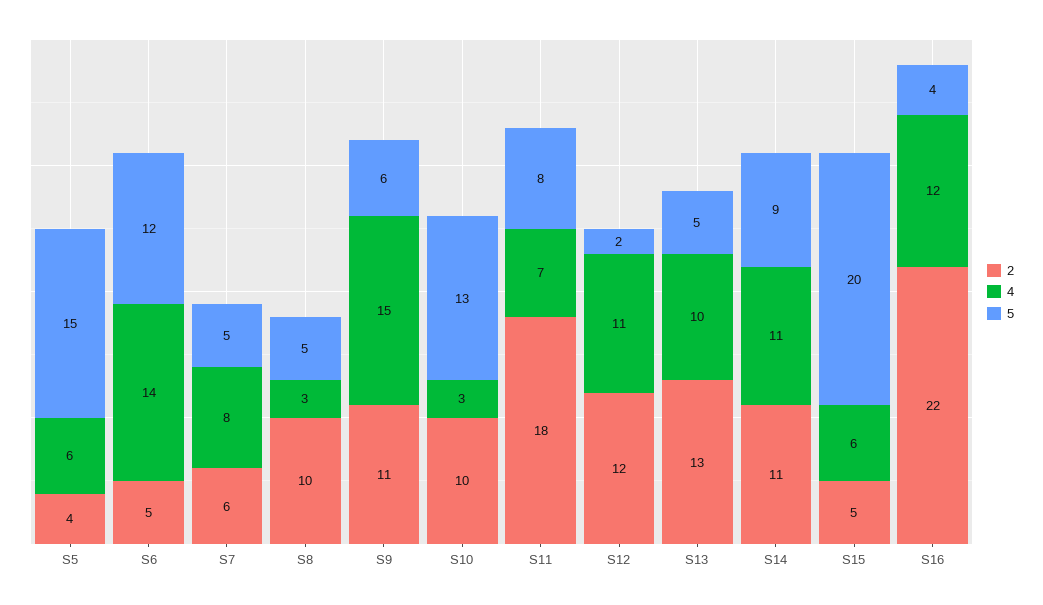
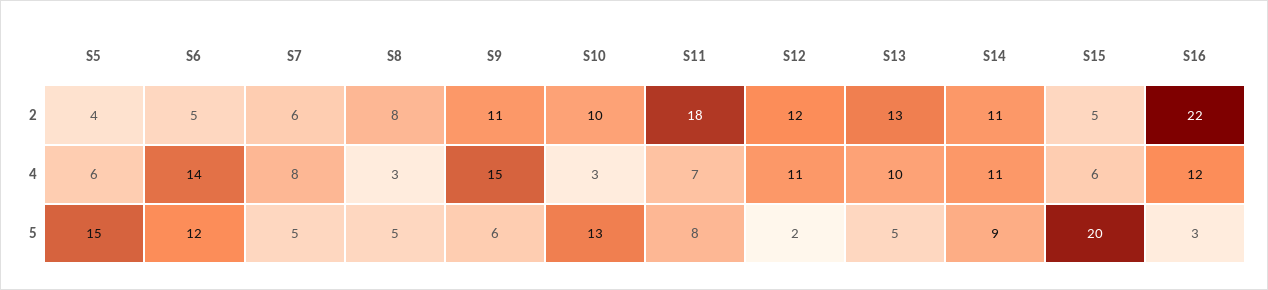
2, S8: 10 -> 8
5, S16: 4 -> 3

